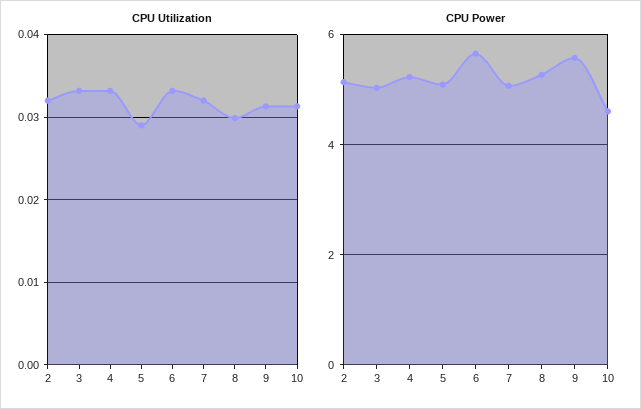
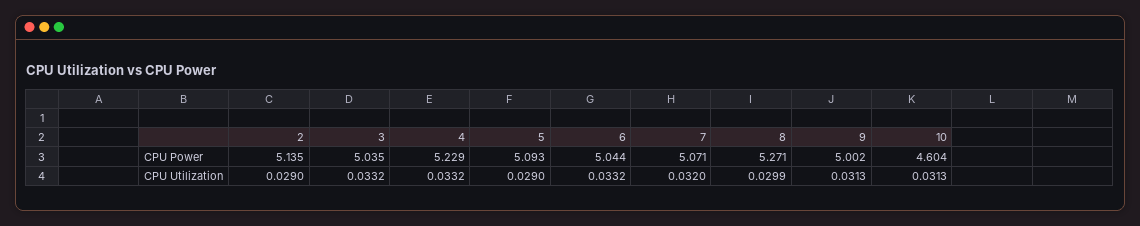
CPU Utilization, 2: 0.032 -> 0.029
CPU Power, 6: 5.6 -> 5.044
CPU Power, 9: 5.6 -> 5.002

